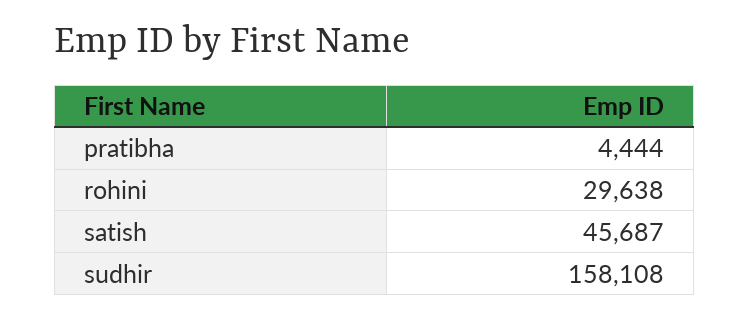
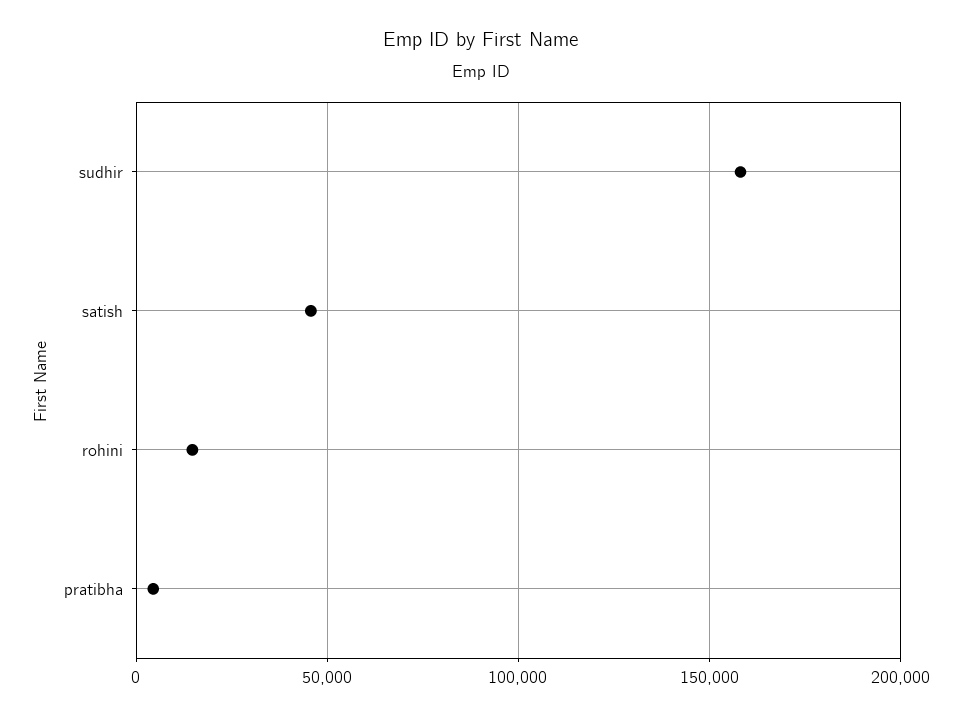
rohini: 29638 -> 15000

